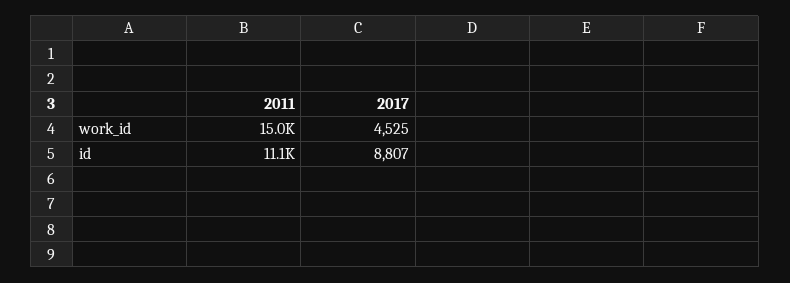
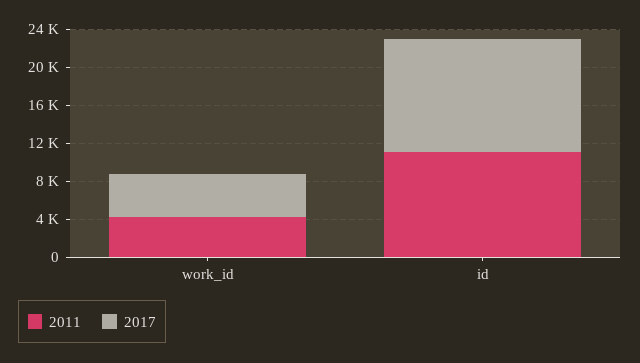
2011, work_id: 15000 -> 4000
2017, id: 8807 -> 12000

